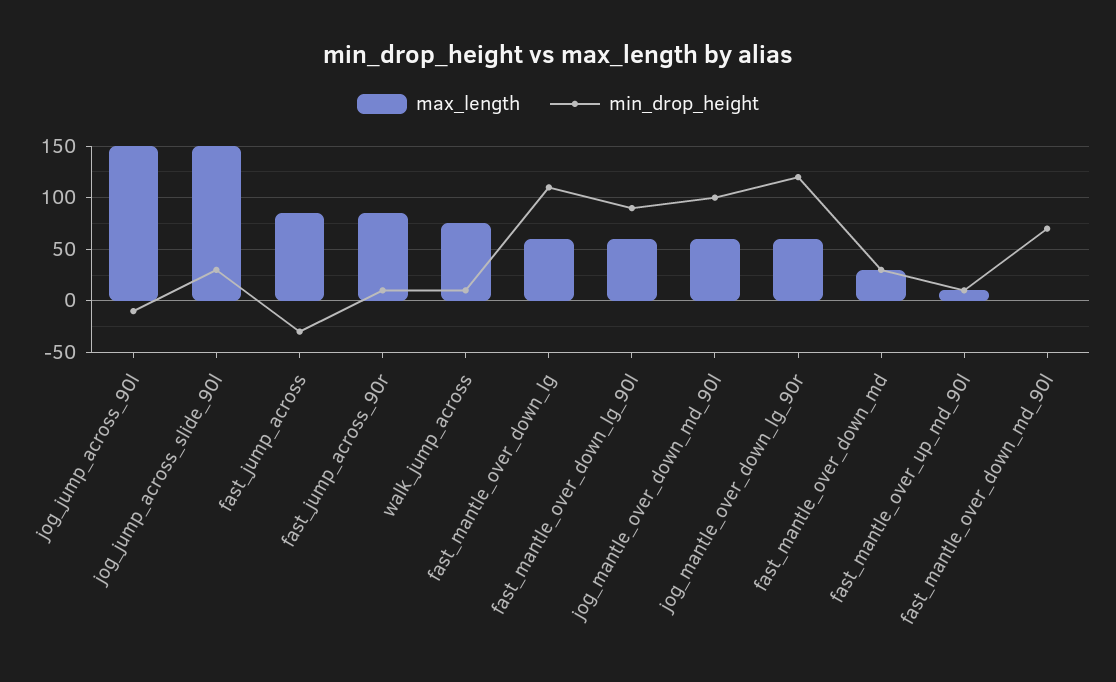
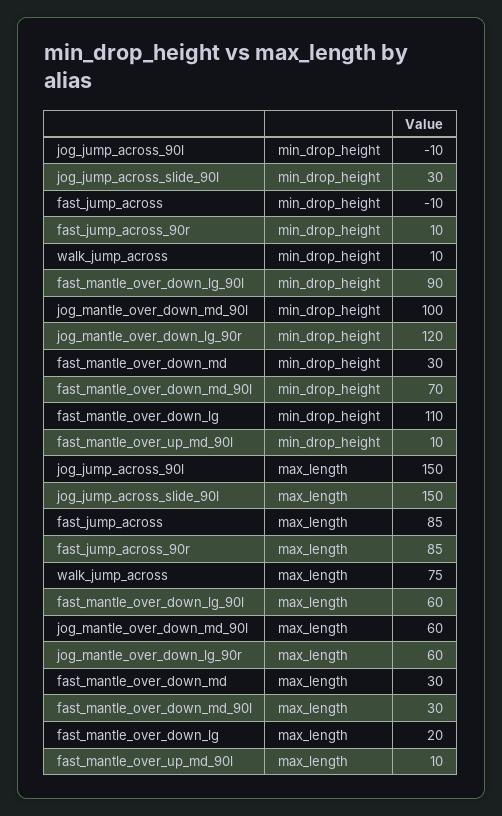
min_drop_height, fast_jump_across: -30 -> -10
max_length, fast_mantle_over_down_lg: 60 -> 20
max_length, fast_mantle_over_down_md_90l: 0 -> 30

